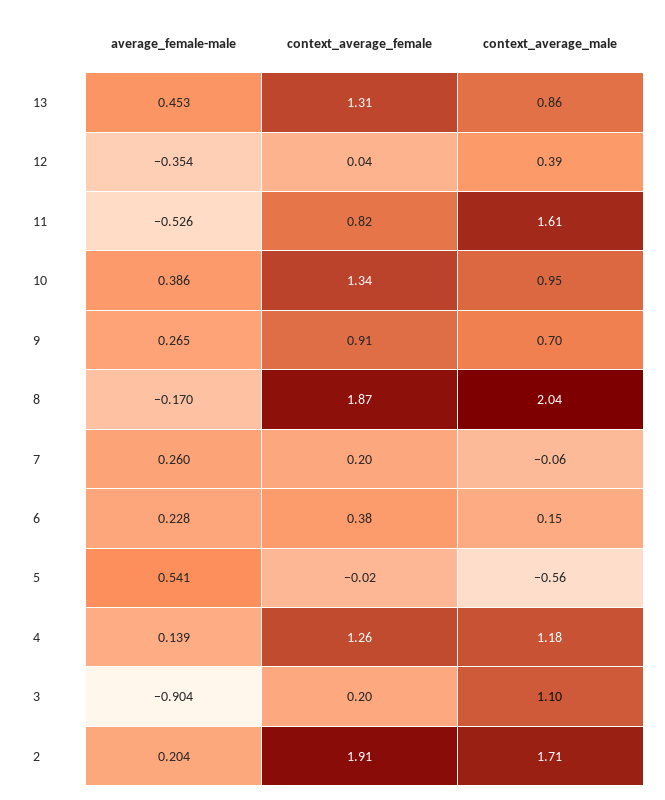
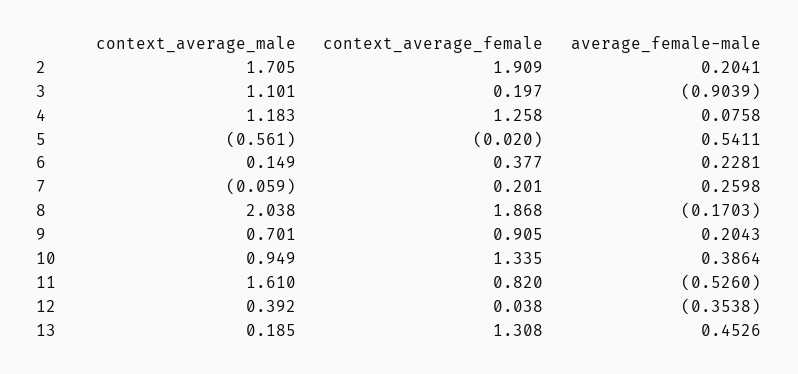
context_average_male, 13: 0.86 -> 0.185
average_female-male, 9: 0.265 -> 0.2043
average_female-male, 4: 0.139 -> 0.0758

